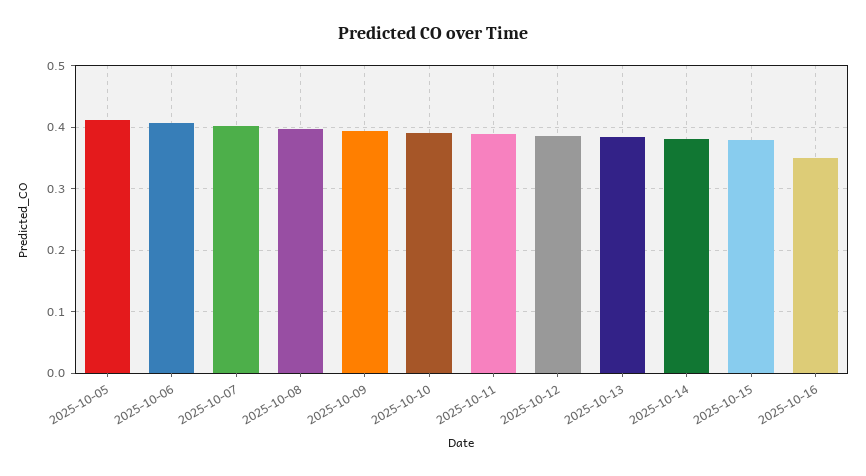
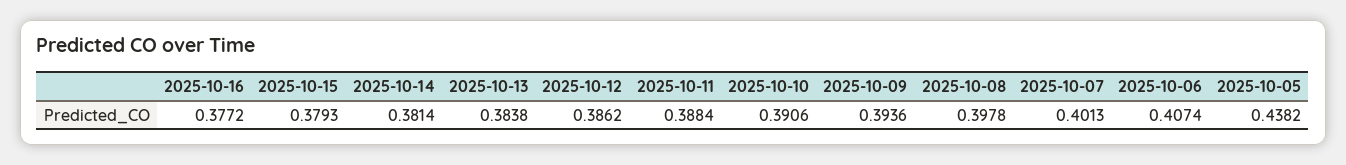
2025-10-05: 0.41 -> 0.4382
2025-10-16: 0.35 -> 0.3772

